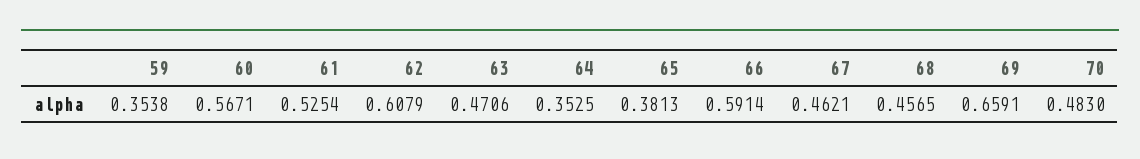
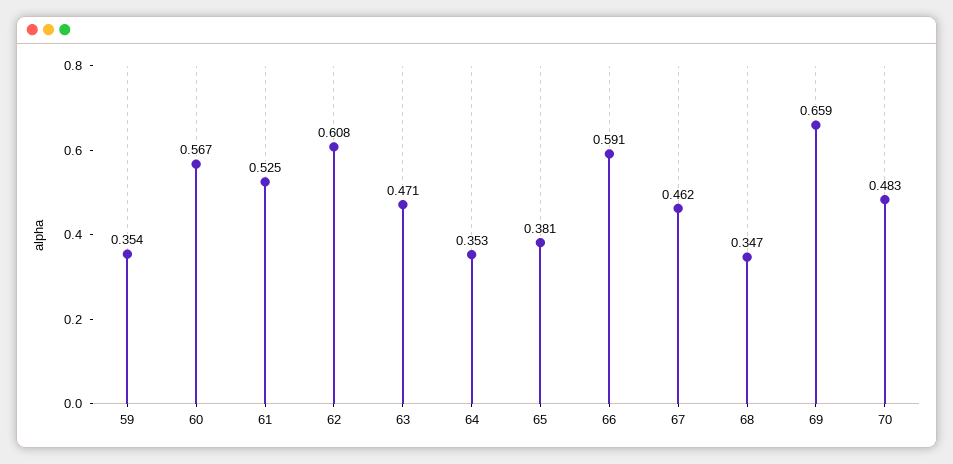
68: 0.4565 -> 0.347

